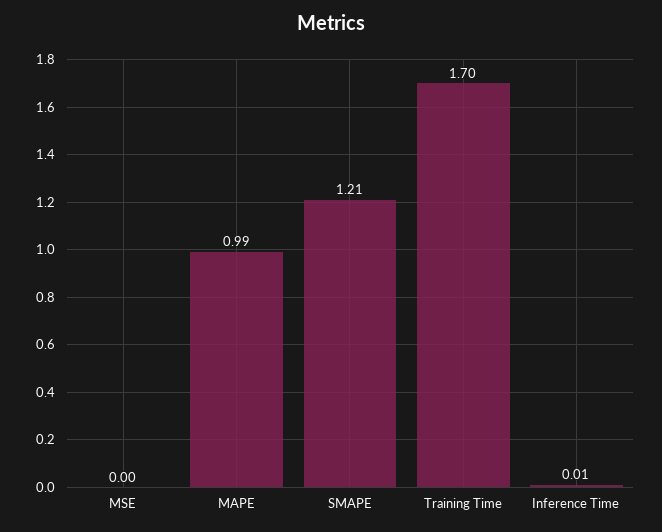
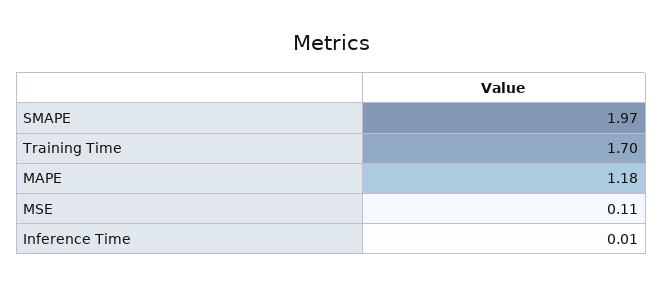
MSE: 0 -> 0.11
MAPE: 0.99 -> 1.18
SMAPE: 1.21 -> 1.97

